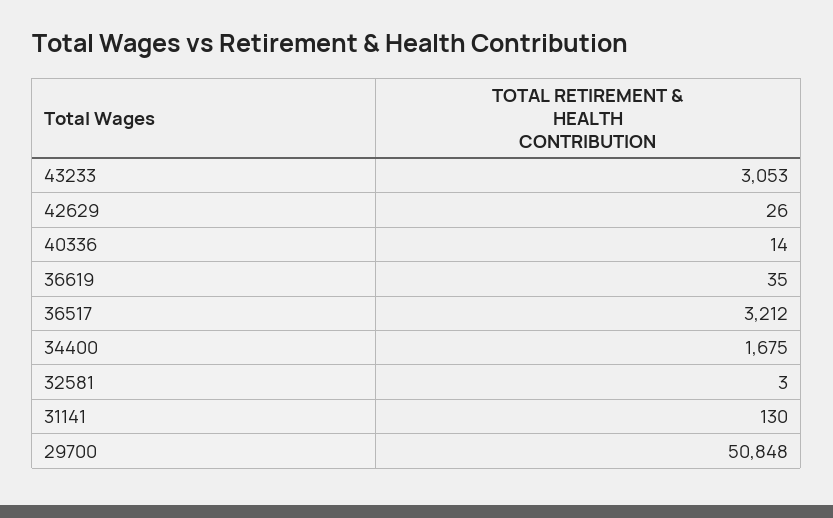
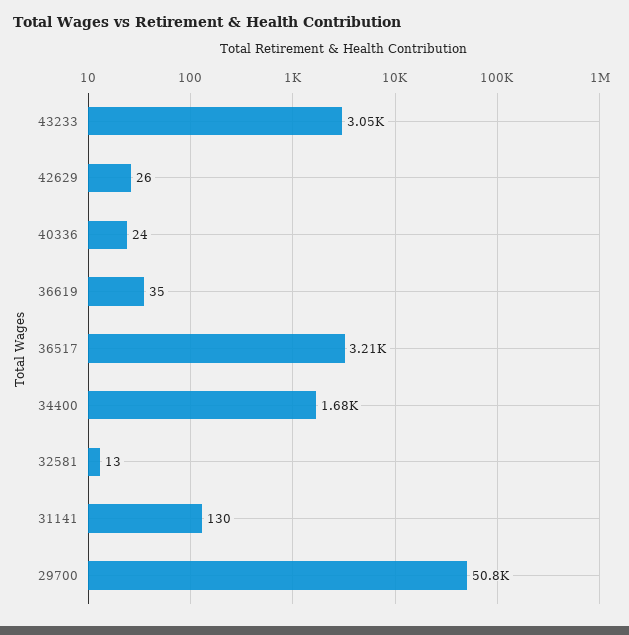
40336: 14 -> 24
32581: 3 -> 13

